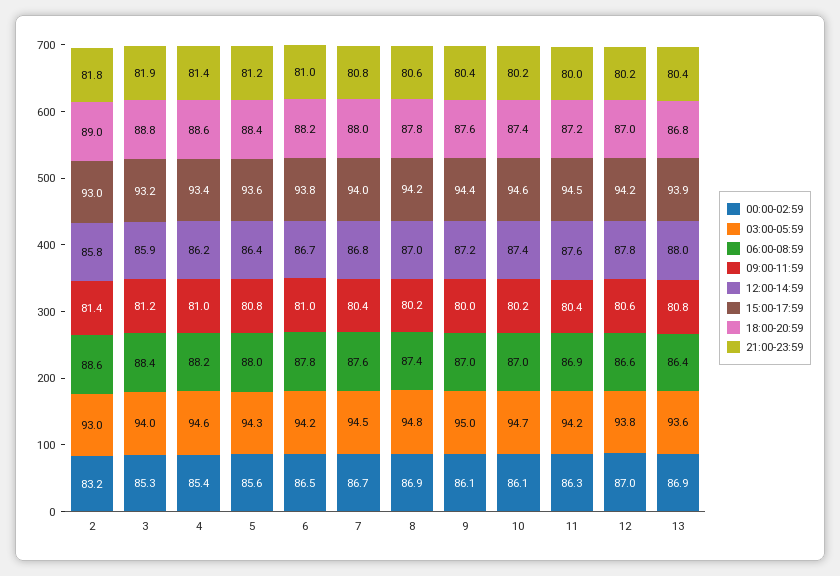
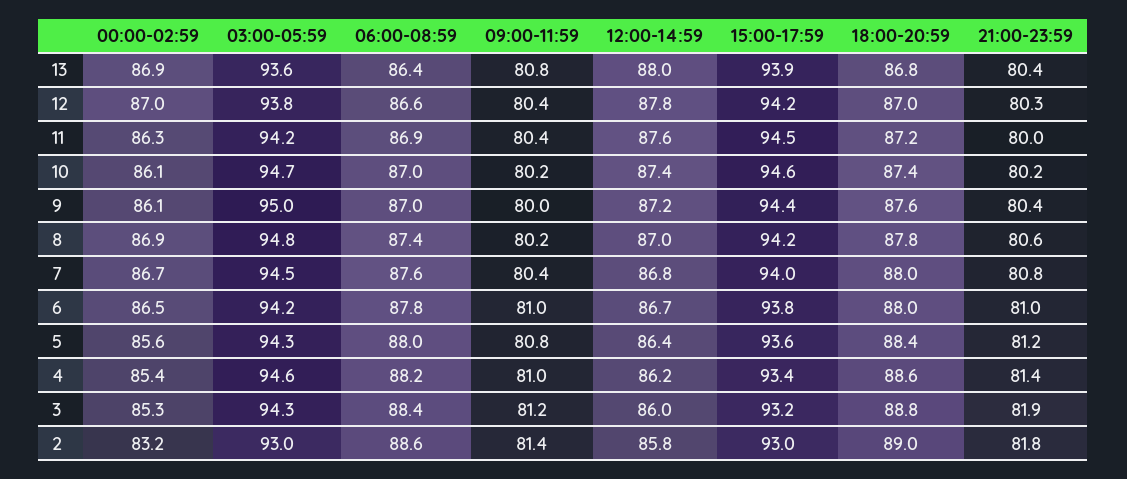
03:00-05:59, 3: 94 -> 94.3
12:00-14:59, 3: 85.9 -> 86
18:00-20:59, 6: 88.2 -> 88
09:00-11:59, 12: 80.6 -> 80.4
21:00-23:59, 12: 80.2 -> 80.3

